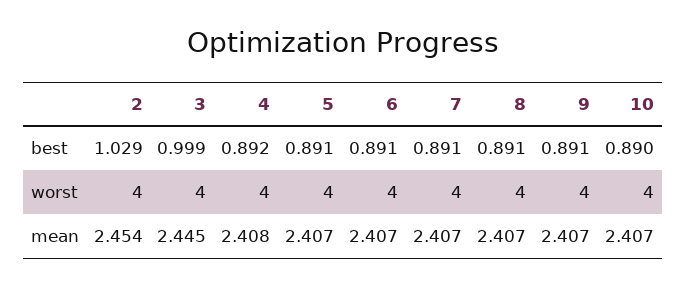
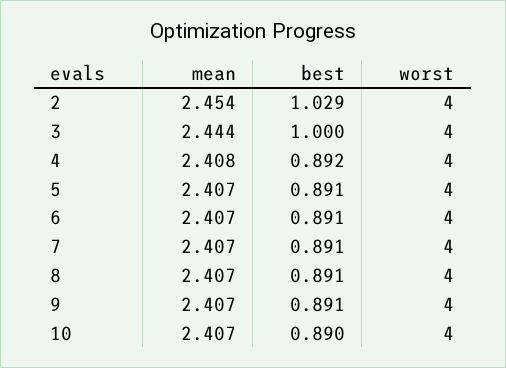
3, best: 0.999 -> 1
3, mean: 2.445 -> 2.444

